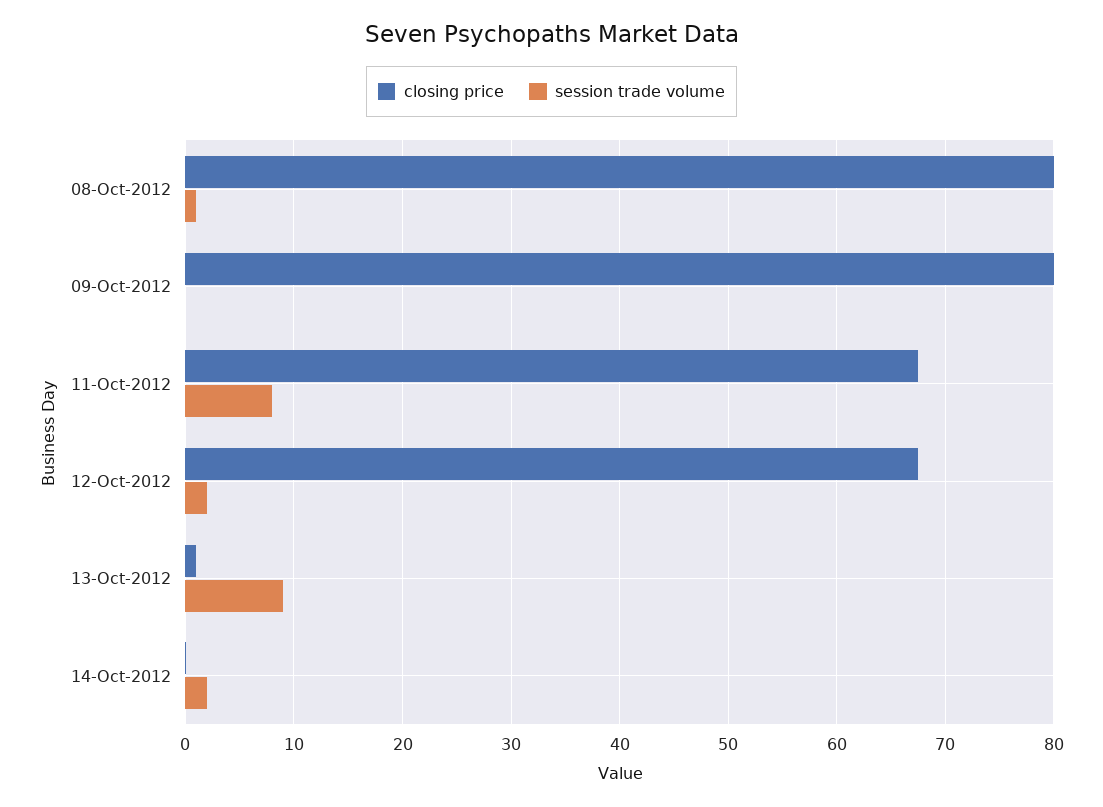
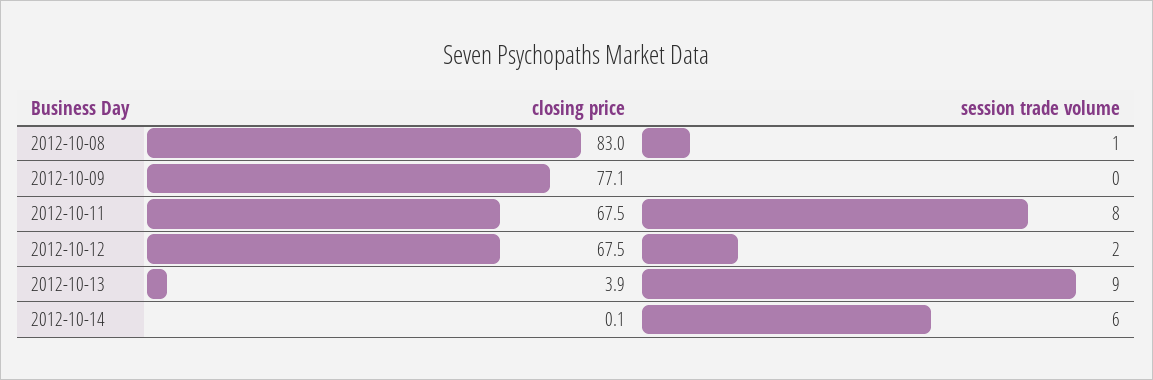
closing price, 08-Oct-2012: 80 -> 83
closing price, 09-Oct-2012: 80 -> 77.1
closing price, 13-Oct-2012: 1 -> 3.9
session trade volume, 14-Oct-2012: 2 -> 6

